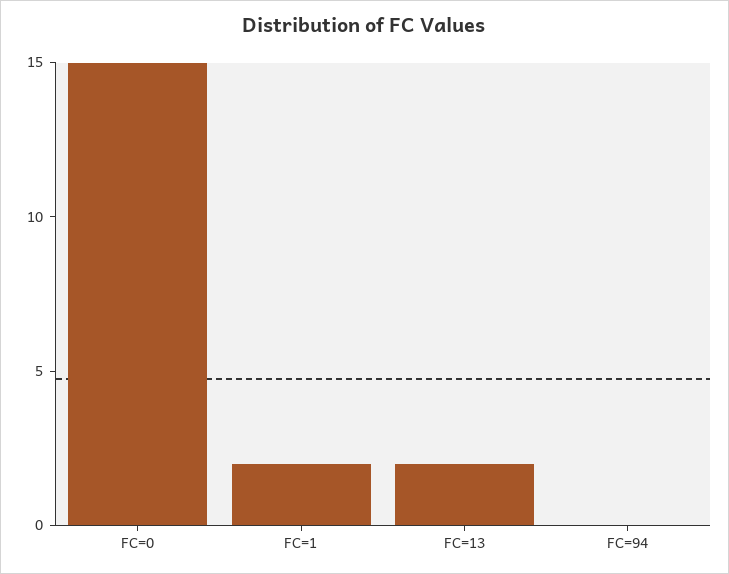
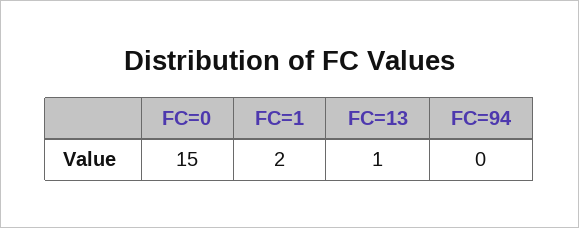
FC=13: 2 -> 1

